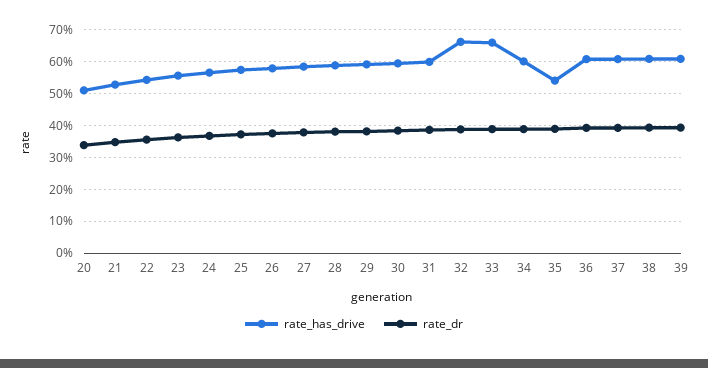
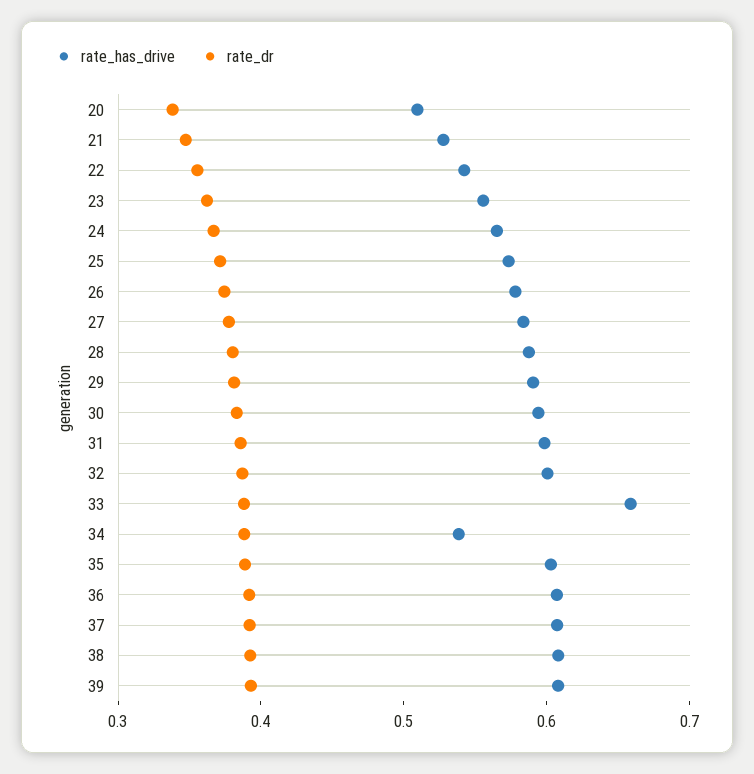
rate_has_drive, 32: 0.66 -> 0.6
rate_has_drive, 34: 0.6 -> 0.54
rate_has_drive, 35: 0.54 -> 0.6

